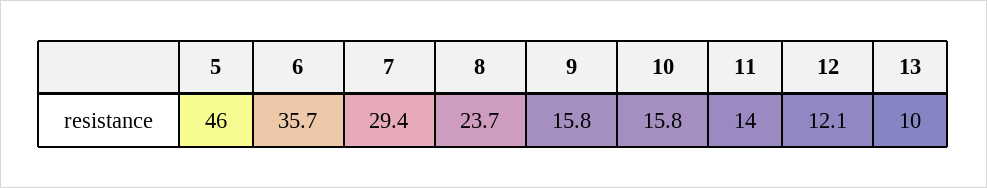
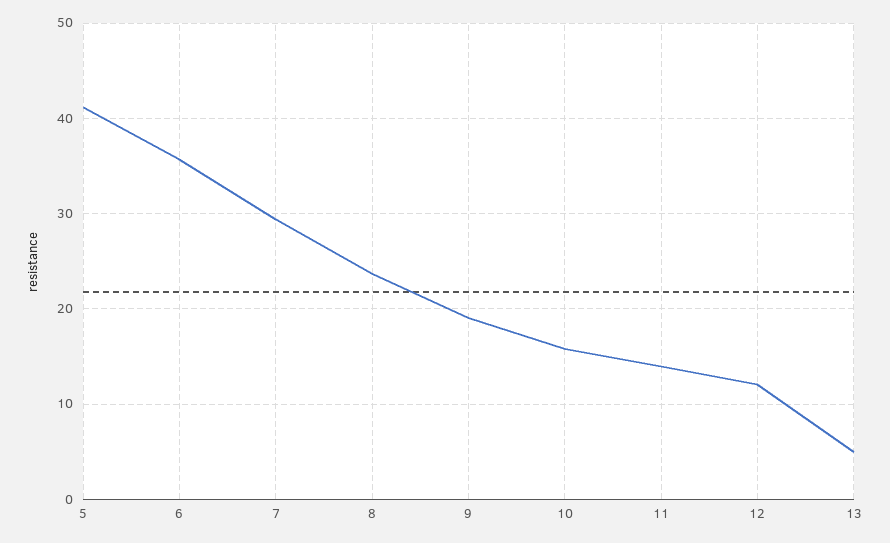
5: 46 -> 41
9: 15.8 -> 19
13: 10 -> 5

